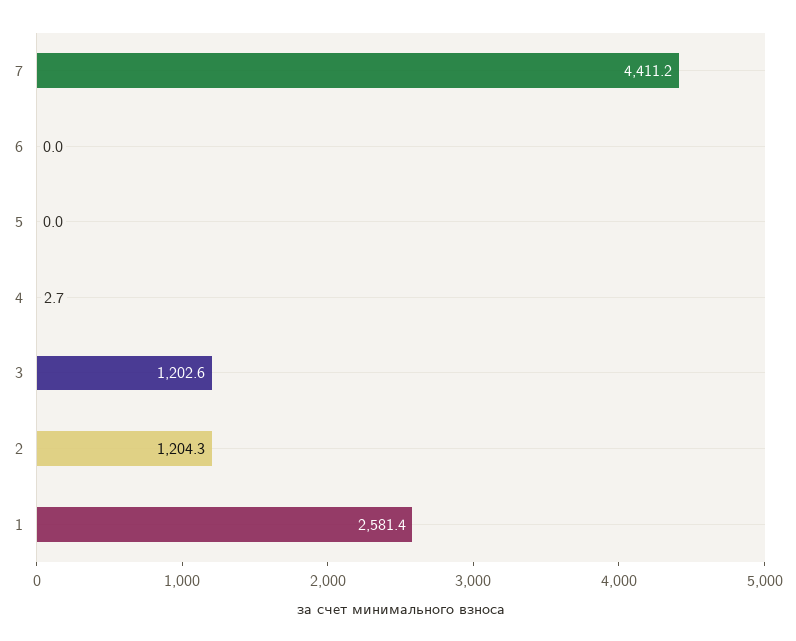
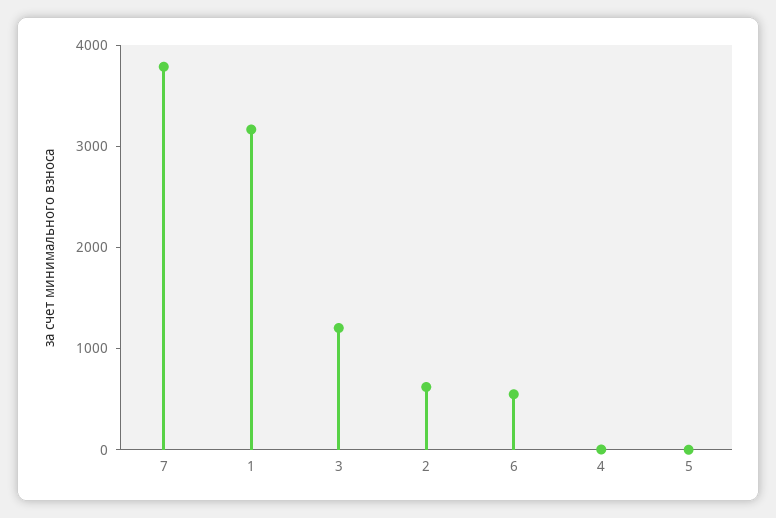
7: 4411.2 -> 3800
6: 0 -> 600
2: 1204.3 -> 600
1: 2581.4 -> 3200

